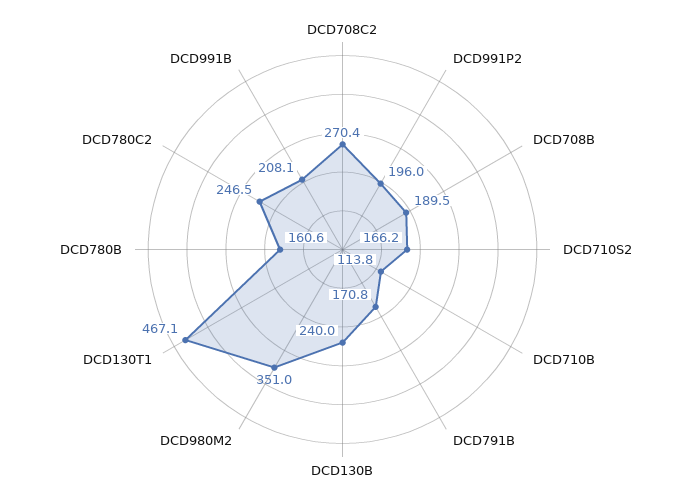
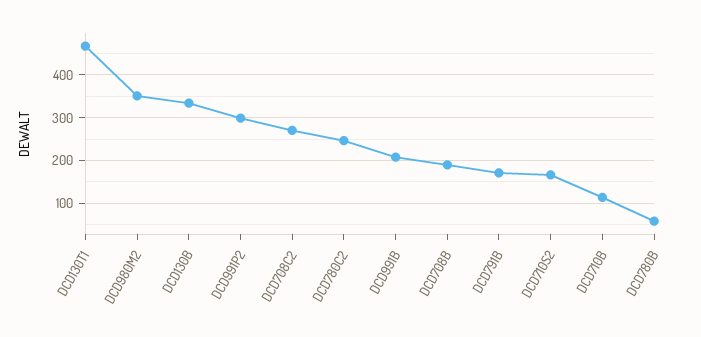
DCD991P2: 196 -> 300
DCD130B: 240 -> 340
DCD780B: 160.6 -> 60

